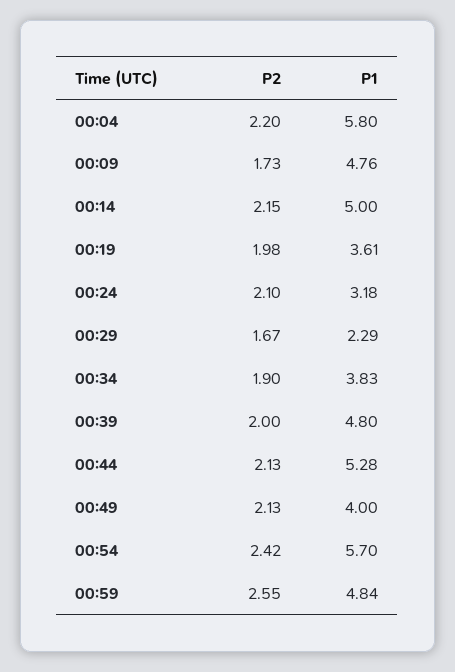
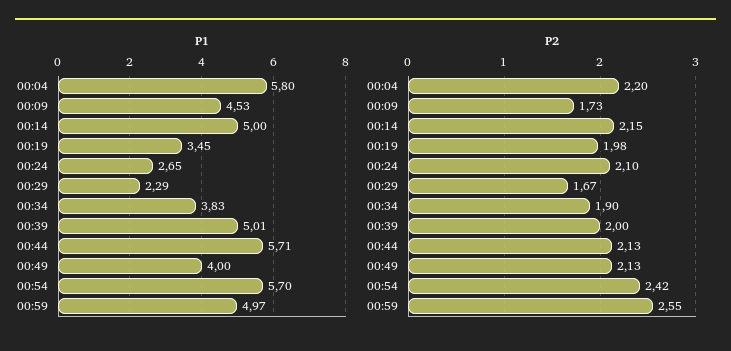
P1, 00:09: 4.76 -> 4.53
P1, 00:19: 3.61 -> 3.45
P1, 00:24: 3.18 -> 2.65
P1, 00:39: 4.8 -> 5.01
P1, 00:44: 5.28 -> 5.71
P1, 00:59: 4.84 -> 4.97

